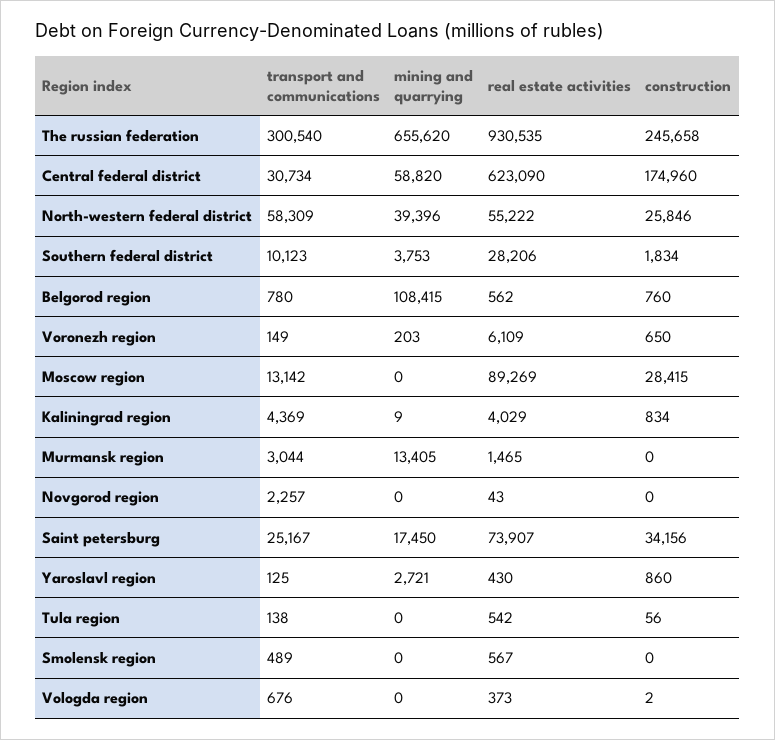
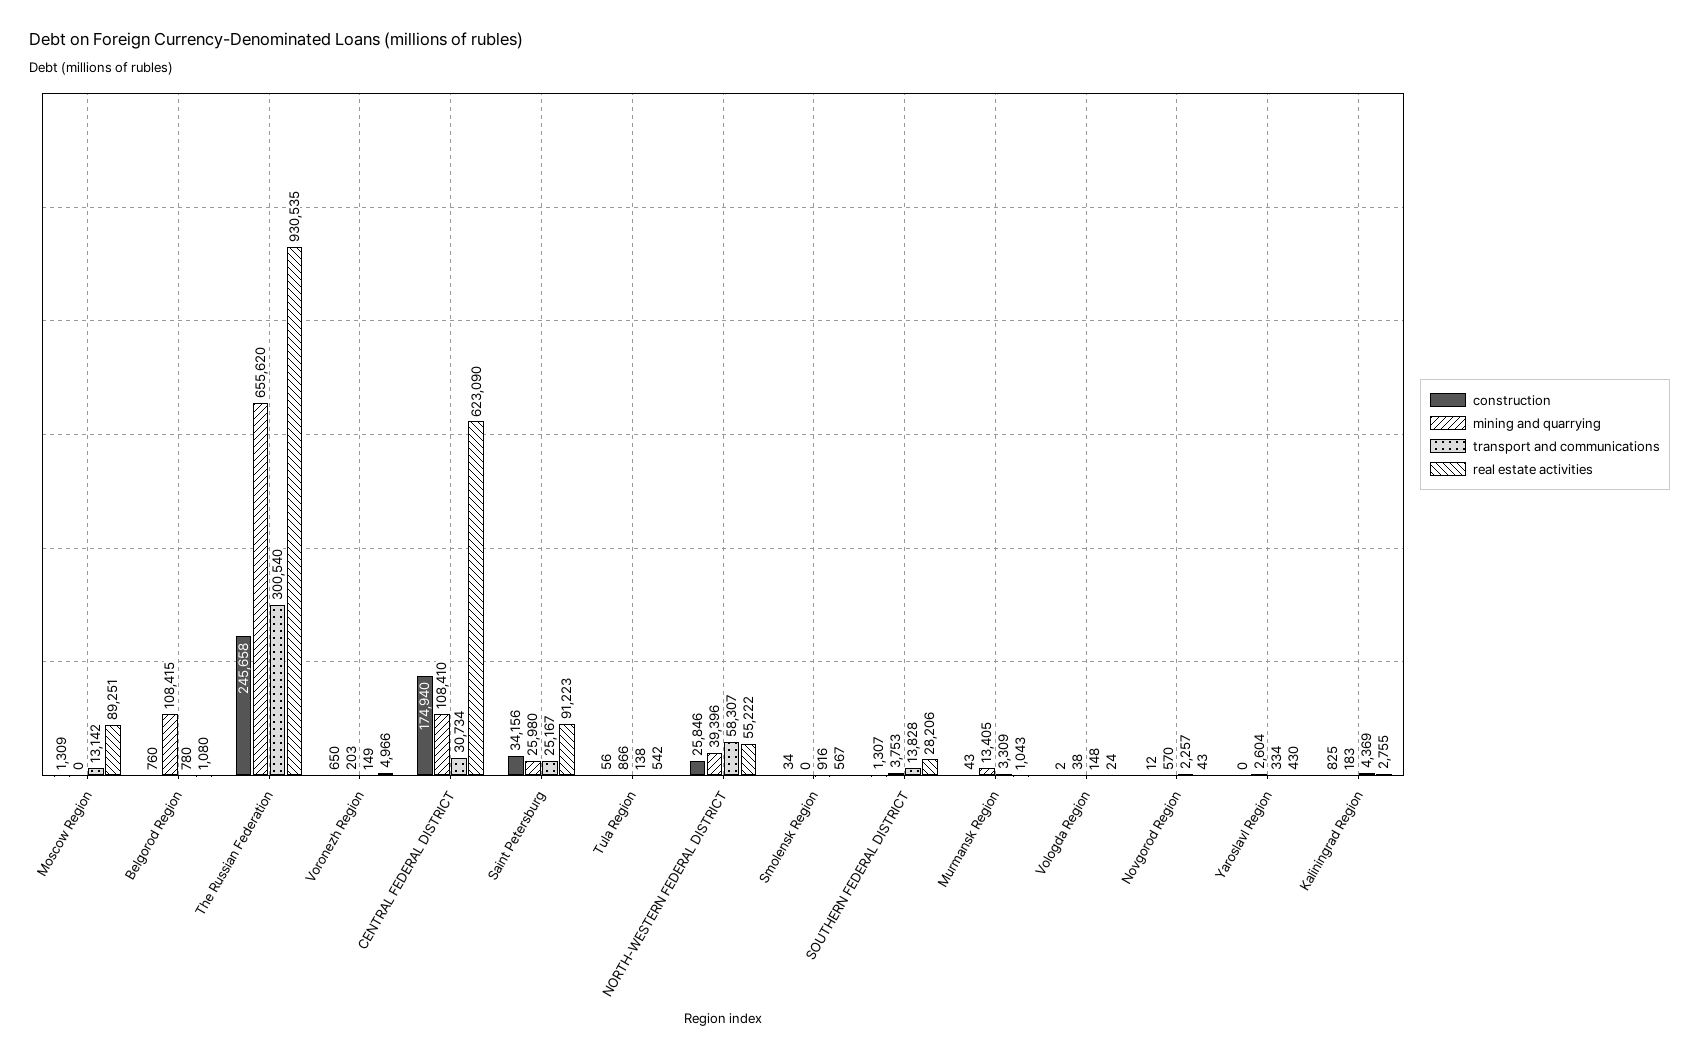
mining and quarrying, Central federal district: 58820 -> 108410
construction, Central federal district: 174960 -> 174940
transport and communications, North-western federal district: 58309 -> 58307
transport and communications, Southern federal district: 10123 -> 13828
construction, Southern federal district: 1834 -> 1307
real estate activities, Belgorod region: 562 -> 1080
real estate activities, Voronezh region: 6109 -> 4966
real estate activities, Moscow region: 89269 -> 89251
construction, Moscow region: 28415 -> 1309
mining and quarrying, Kaliningrad region: 9 -> 183
real estate activities, Kaliningrad region: 4029 -> 2755
construction, Kaliningrad region: 834 -> 825
transport and communications, Murmansk region: 3044 -> 3309
real estate activities, Murmansk region: 1465 -> 1043
construction, Murmansk region: 0 -> 43
mining and quarrying, Novgorod region: 0 -> 570
construction, Novgorod region: 0 -> 12
mining and quarrying, Saint petersburg: 17450 -> 25980
real estate activities, Saint petersburg: 73907 -> 91223
transport and communications, Yaroslavl region: 125 -> 334
mining and quarrying, Yaroslavl region: 2721 -> 2604
construction, Yaroslavl region: 860 -> 0
mining and quarrying, Tula region: 0 -> 866
transport and communications, Smolensk region: 489 -> 916
construction, Smolensk region: 0 -> 34
transport and communications, Vologda region: 676 -> 148
mining and quarrying, Vologda region: 0 -> 38
real estate activities, Vologda region: 373 -> 24

